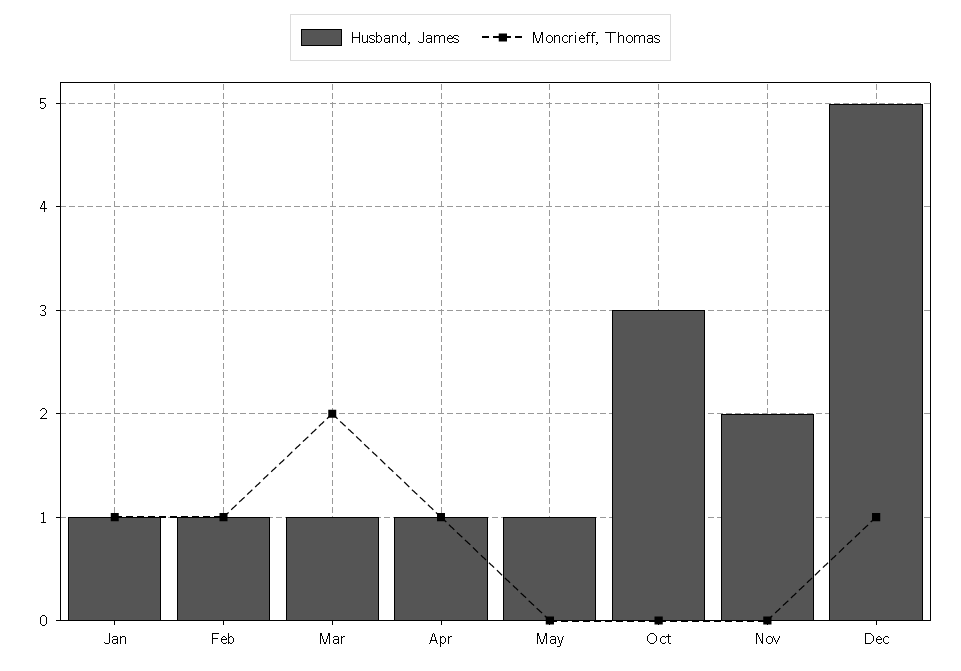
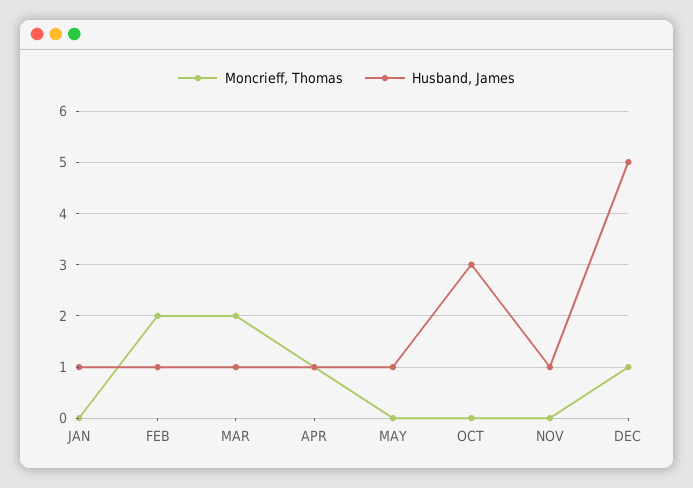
Moncrieff, Thomas, Jan: 1 -> 0
Moncrieff, Thomas, Feb: 1 -> 2
Husband, James, Nov: 2 -> 1

